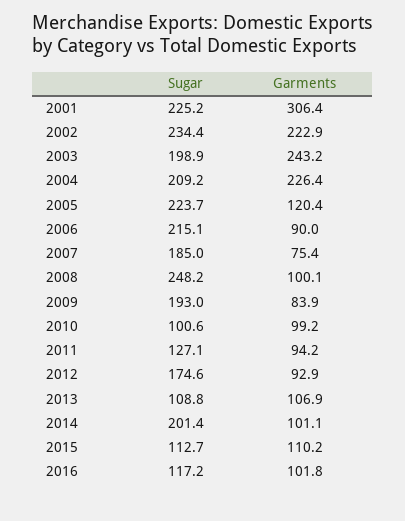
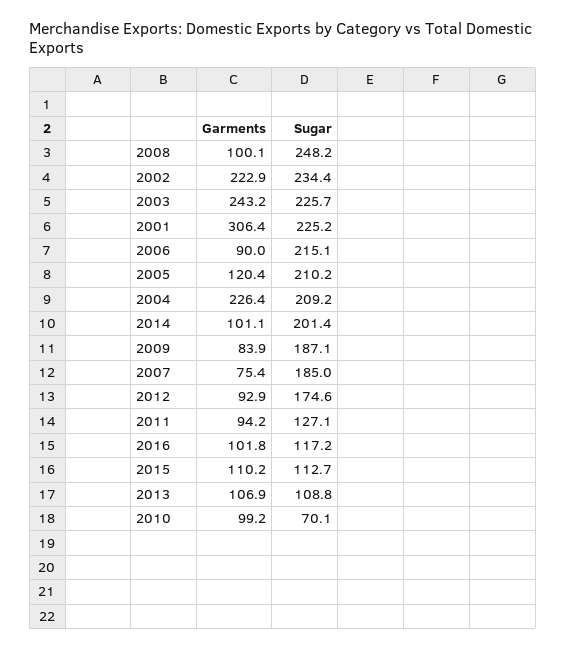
Sugar, 2003: 198.9 -> 225.7
Sugar, 2005: 223.7 -> 210.2
Sugar, 2009: 193 -> 187.1
Sugar, 2010: 100.6 -> 70.1

